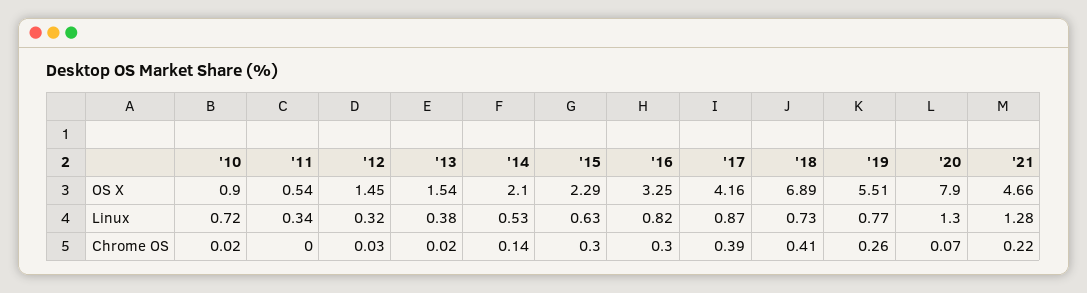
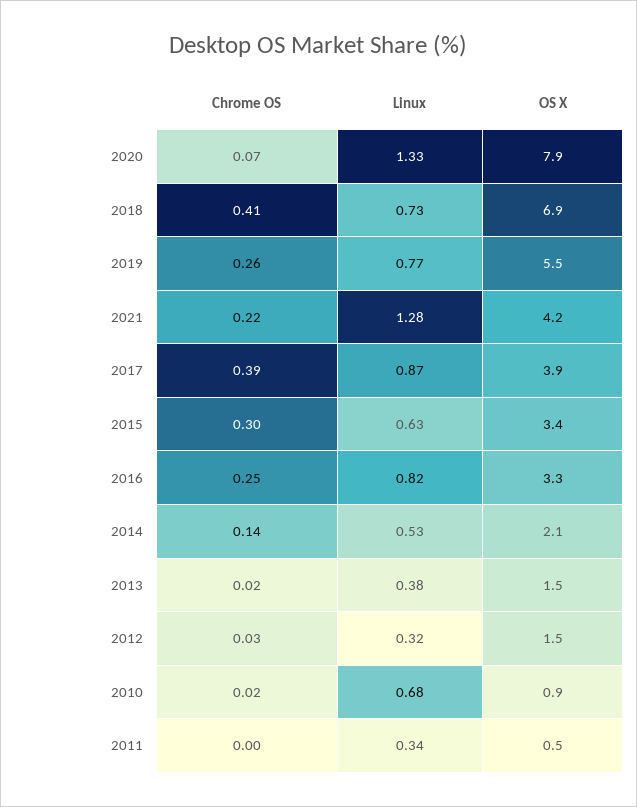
'15, OS X: 2.29 -> 3.4
'17, OS X: 4.16 -> 3.9
'21, OS X: 4.66 -> 4.2
'10, Linux: 0.72 -> 0.68
'20, Linux: 1.3 -> 1.33
'16, Chrome OS: 0.3 -> 0.25

